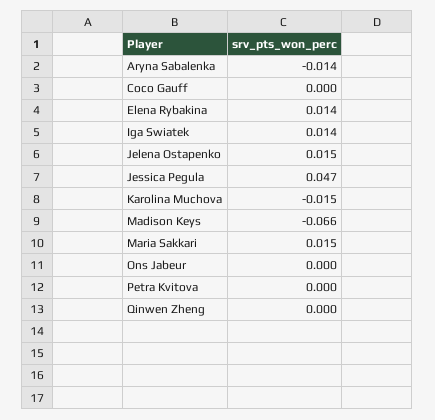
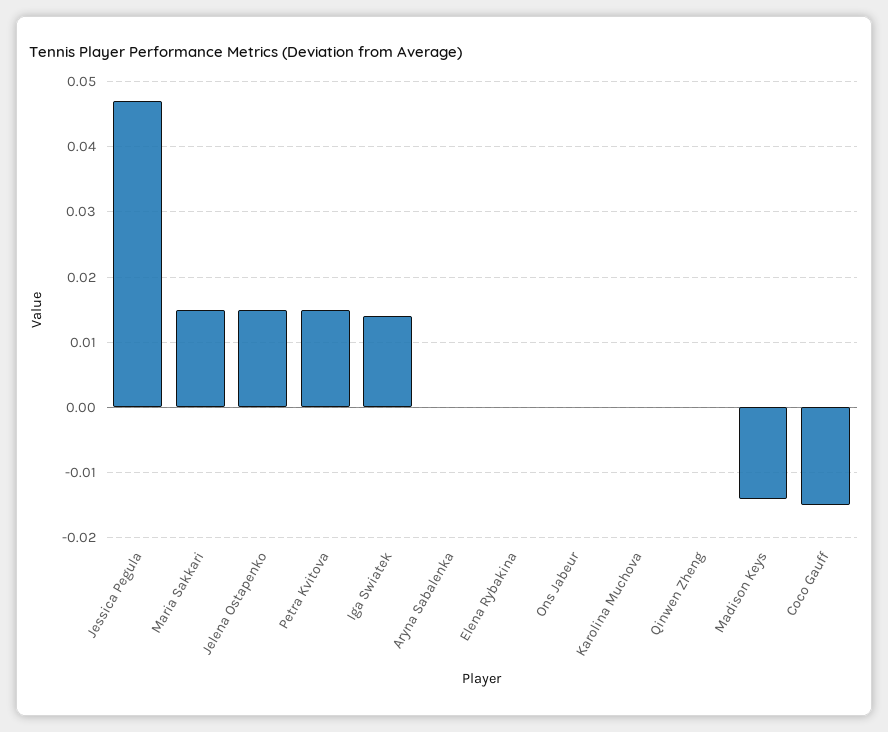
Aryna Sabalenka: -0.014 -> 0
Coco Gauff: 0 -> -0.015
Elena Rybakina: 0.014 -> 0
Karolina Muchova: -0.015 -> 0
Madison Keys: -0.066 -> -0.014
Petra Kvitova: 0 -> 0.015

